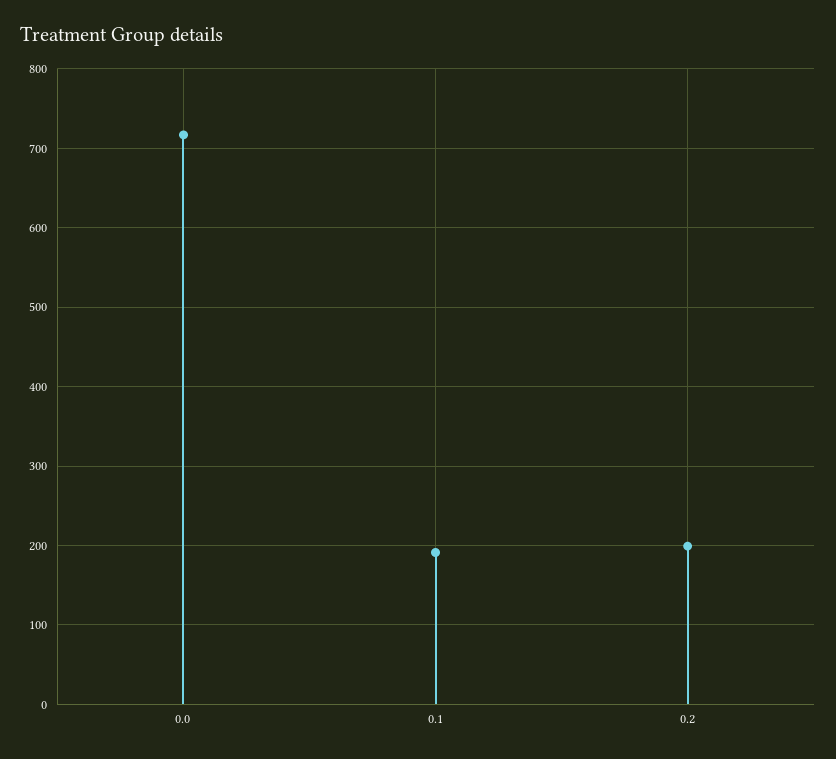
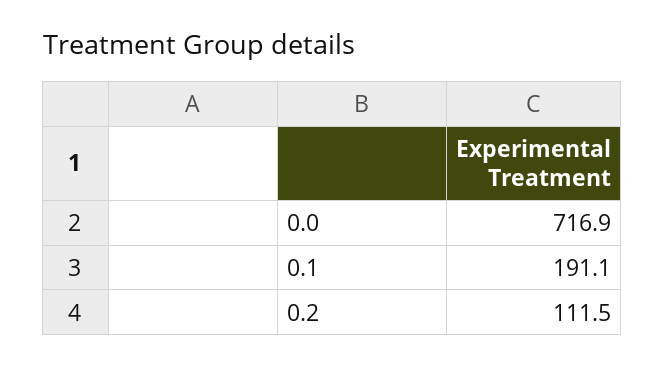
0.2: 200 -> 111.5

